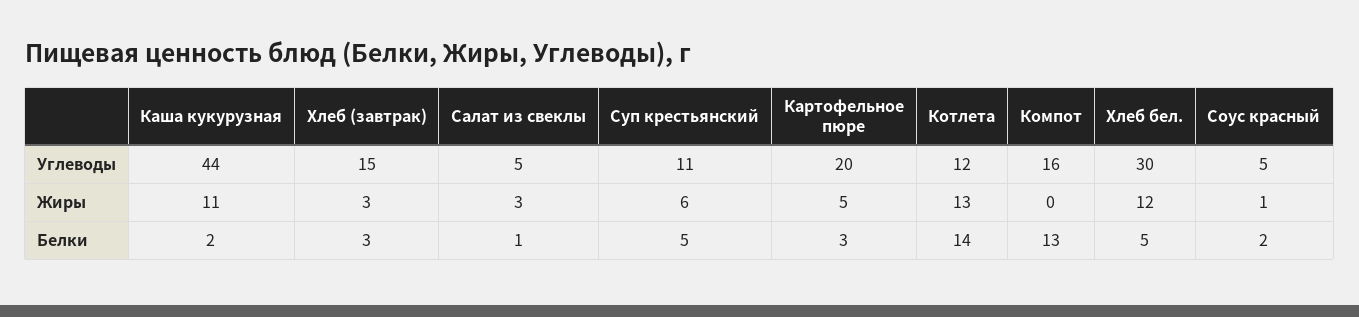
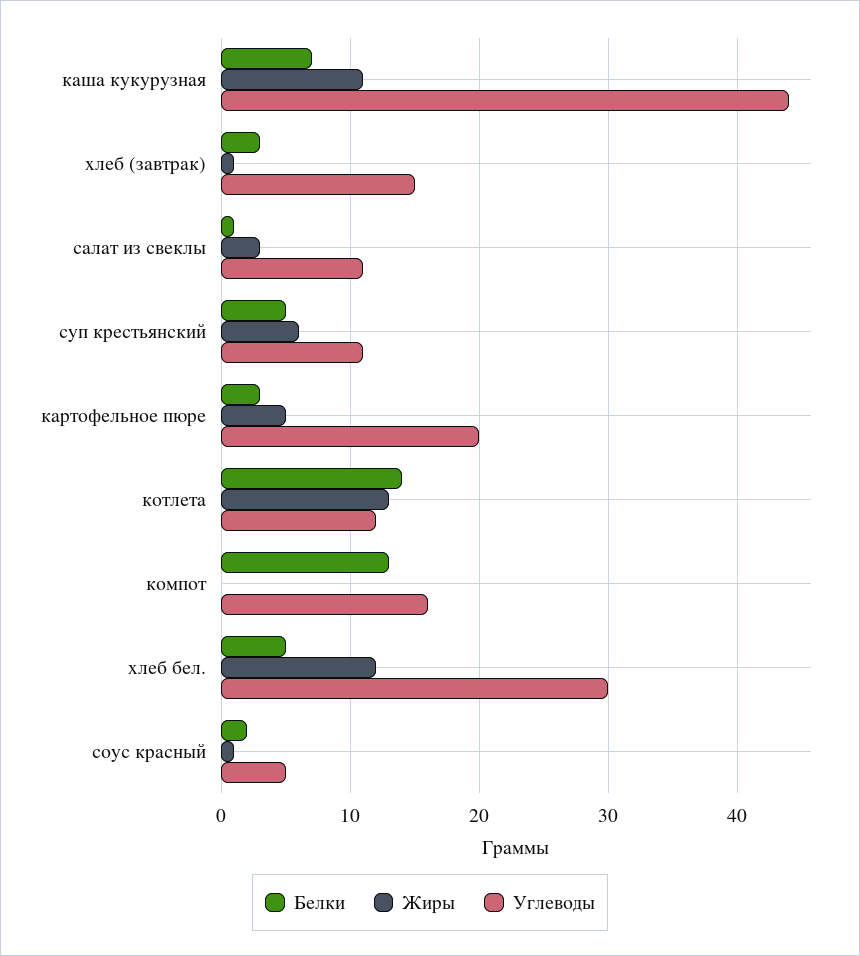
Углеводы, Салат из свеклы: 5 -> 11
Жиры, Хлеб (завтрак): 3 -> 1
Белки, Каша кукурузная: 2 -> 7

